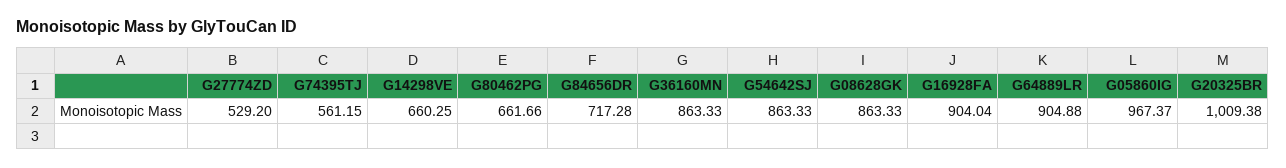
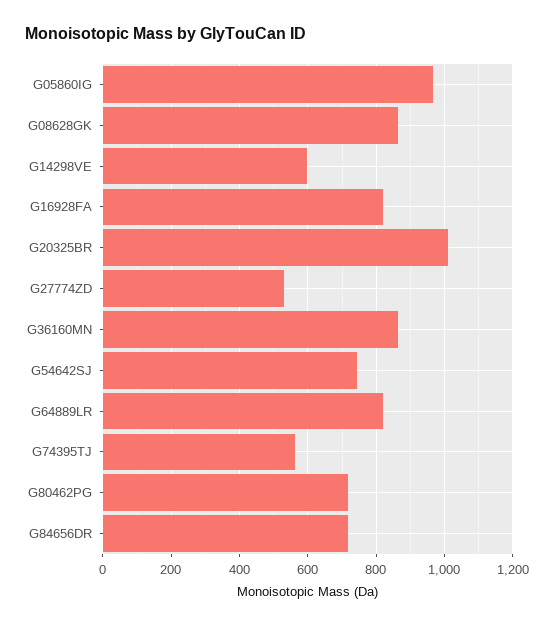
G14298VE: 660.25 -> 600
G80462PG: 661.66 -> 720
G54642SJ: 863.33 -> 740
G16928FA: 904.04 -> 820
G64889LR: 904.88 -> 820

